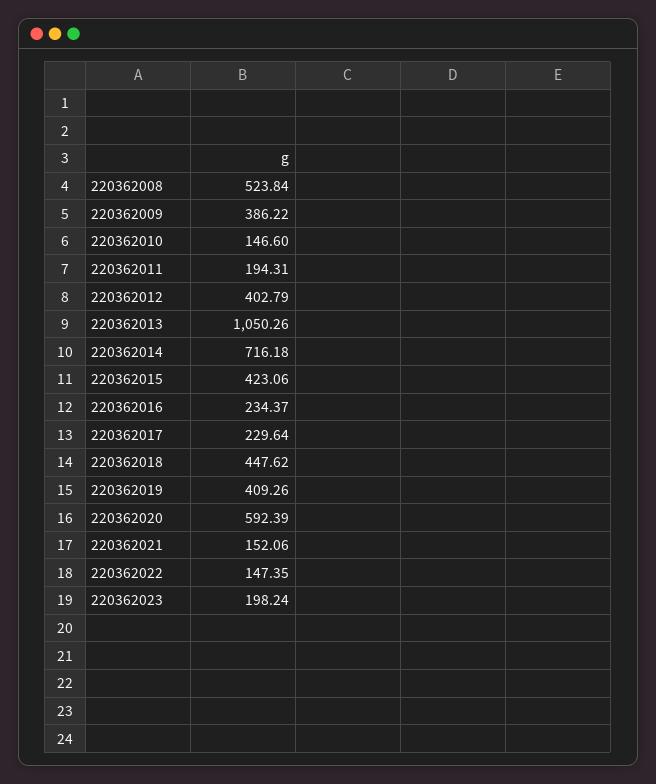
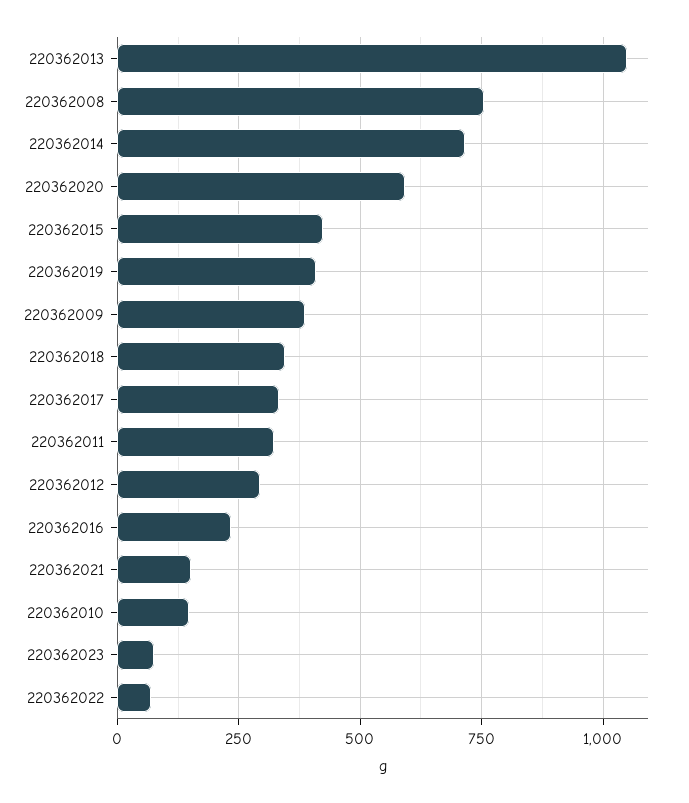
220362008: 523.84 -> 750
220362011: 194.31 -> 325
220362012: 402.79 -> 300
220362017: 229.64 -> 325
220362018: 447.62 -> 350
220362022: 147.35 -> 75
220362023: 198.24 -> 75

